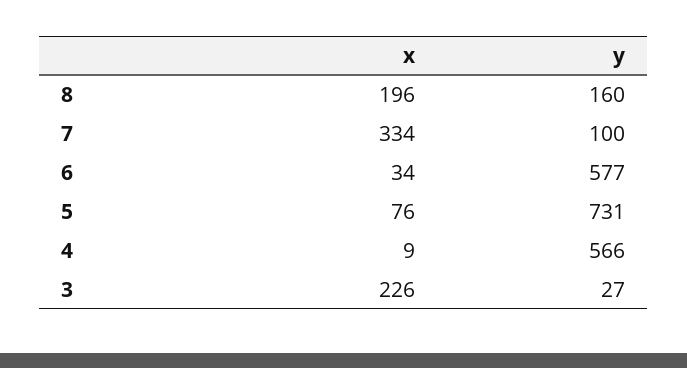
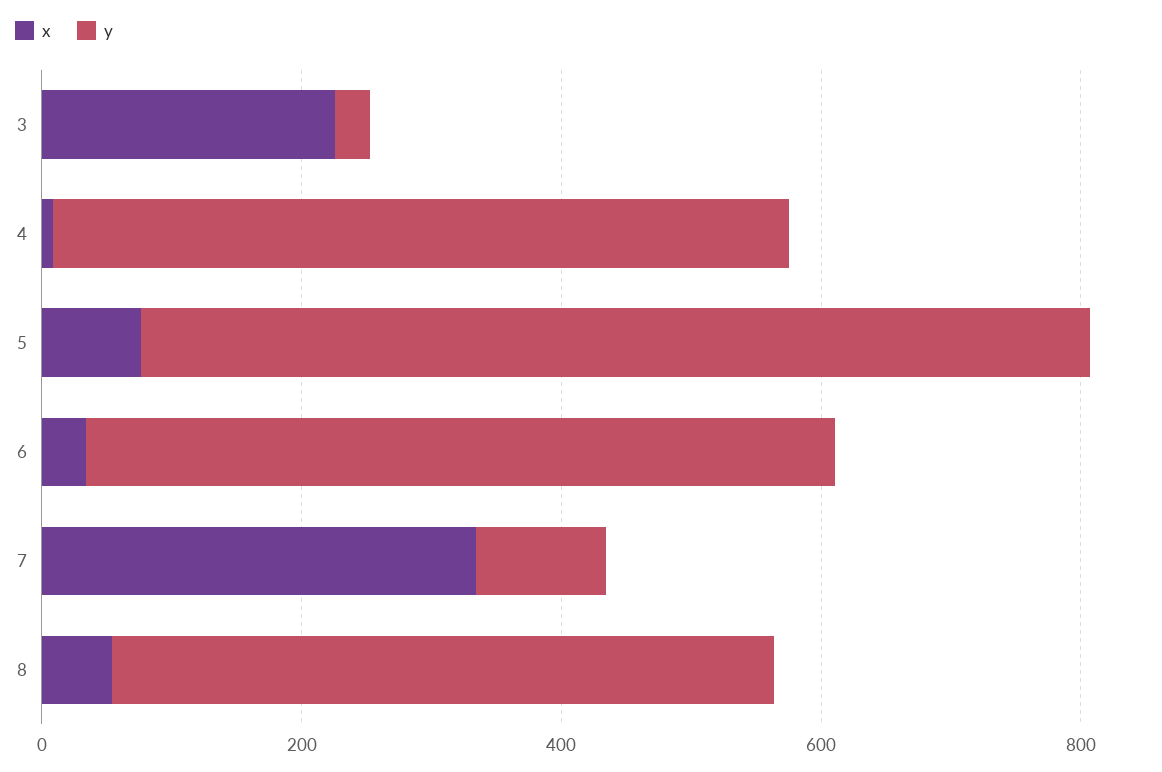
x, 8: 196 -> 50
y, 8: 160 -> 500

